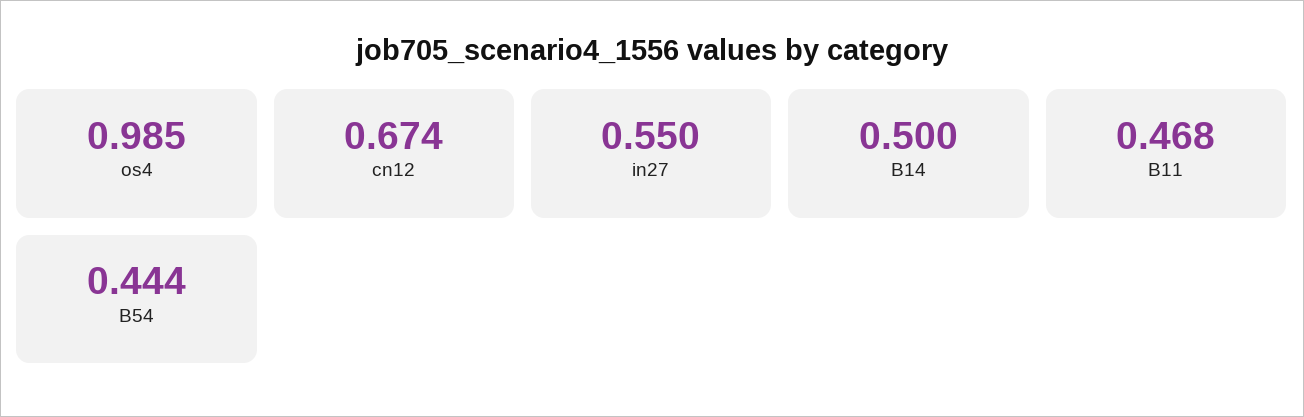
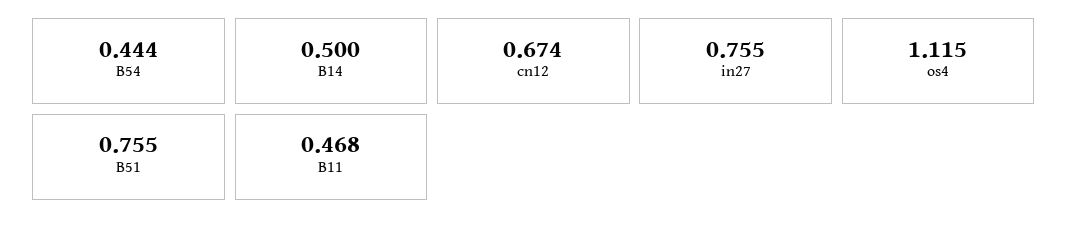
os4: 0.985 -> 1.115
in27: 0.55 -> 0.755
B51: none -> 0.755

